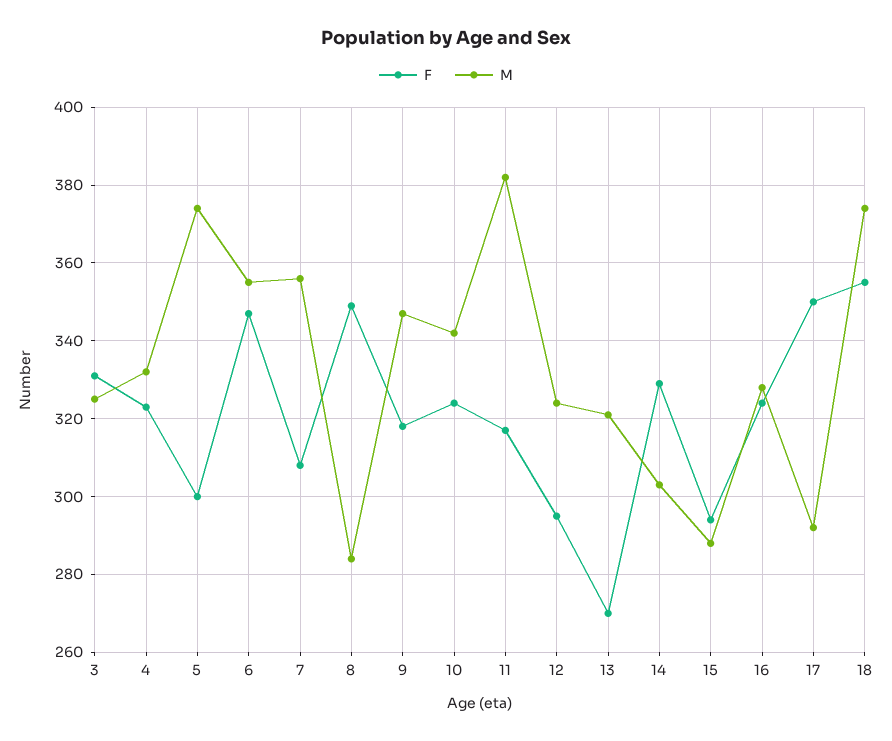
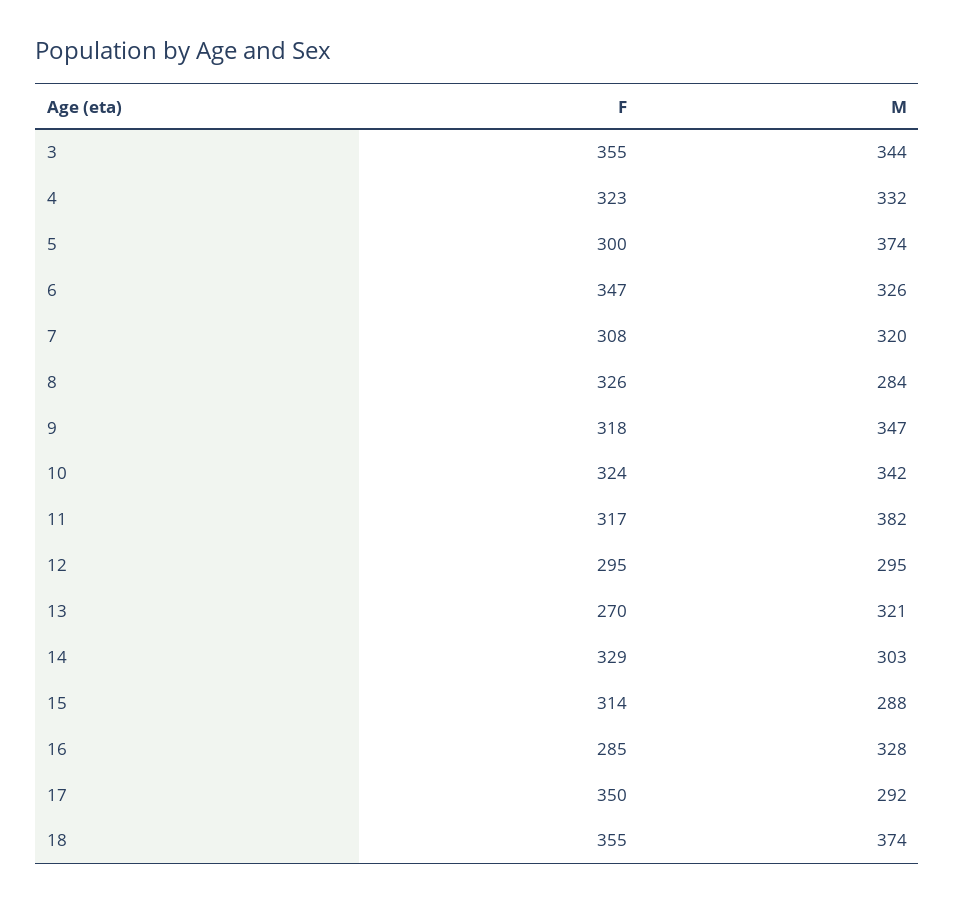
F, 3: 330 -> 355
M, 3: 325 -> 344
M, 6: 355 -> 326
M, 7: 355 -> 320
F, 8: 350 -> 326
M, 12: 325 -> 295
F, 15: 295 -> 314
F, 16: 325 -> 285

